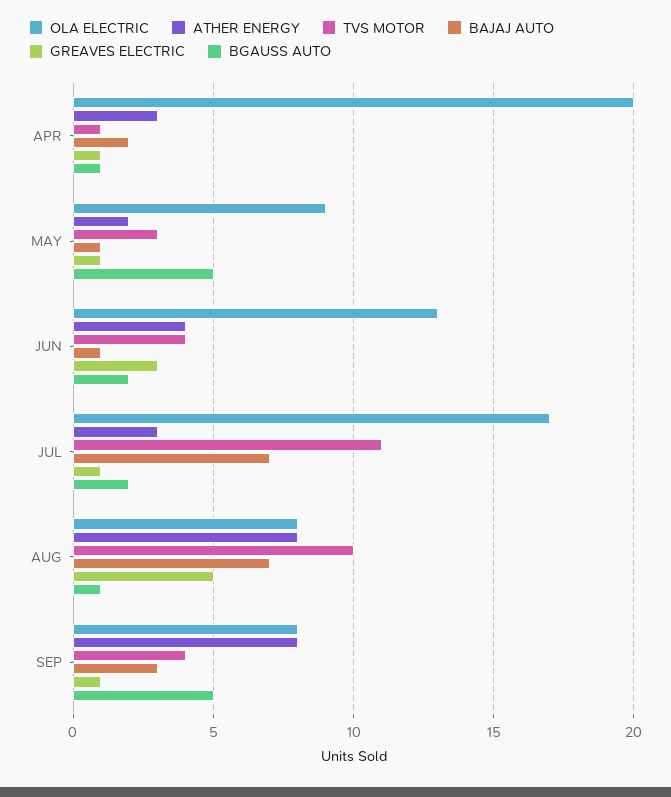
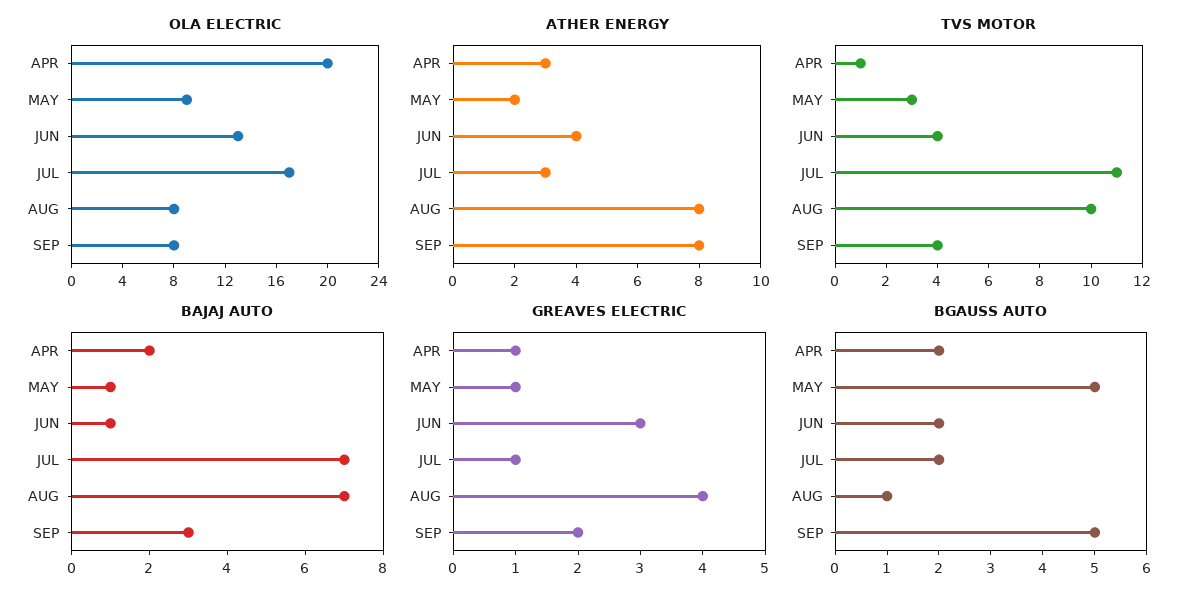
BGAUSS AUTO, APR: 1 -> 2
GREAVES ELECTRIC, AUG: 5 -> 4
GREAVES ELECTRIC, SEP: 1 -> 2

